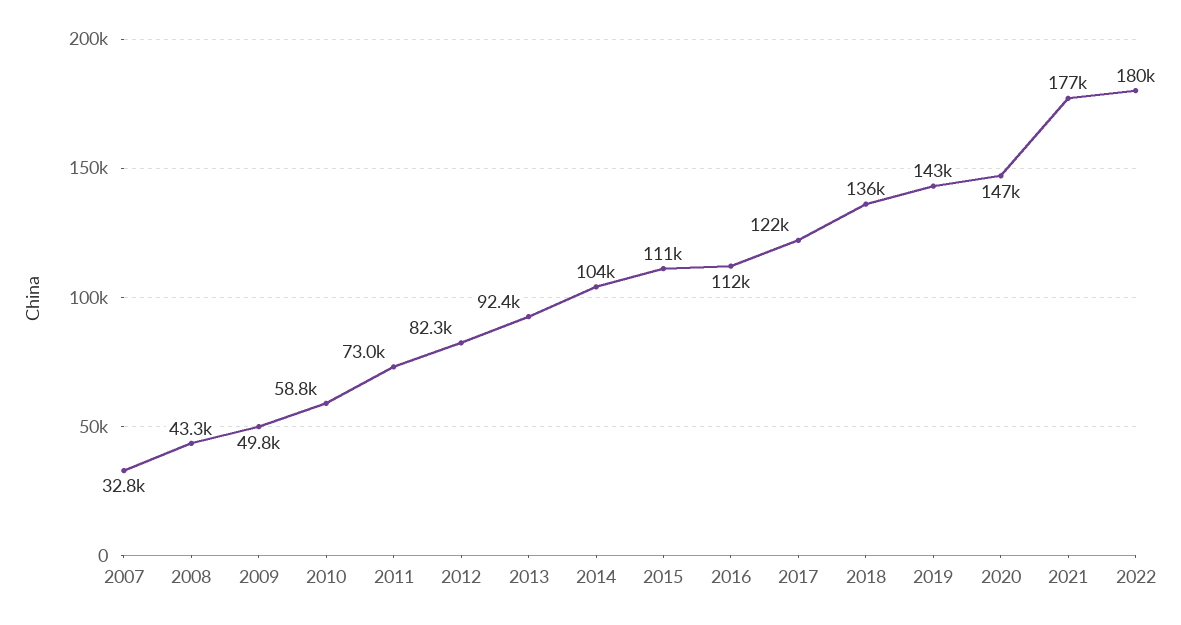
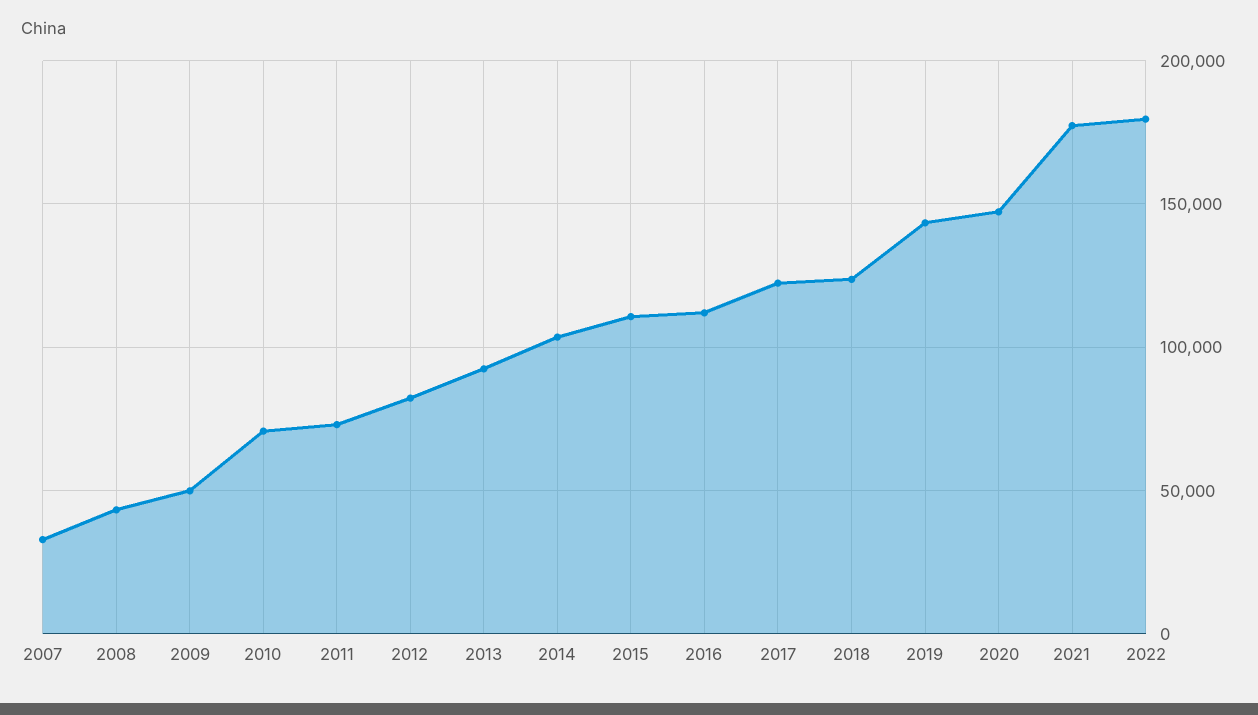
2010: 58800 -> 70000
2018: 136000 -> 125000

